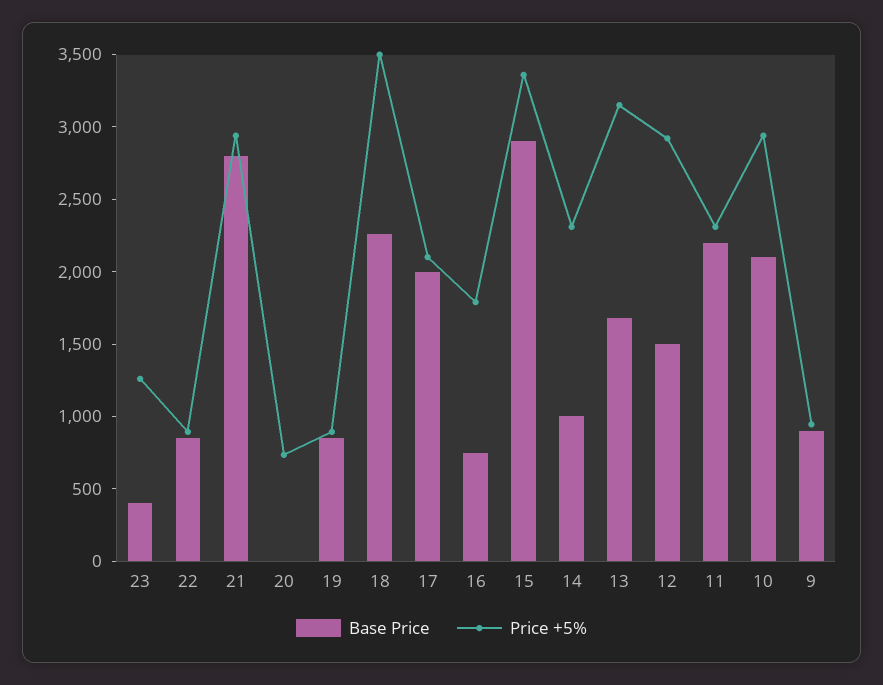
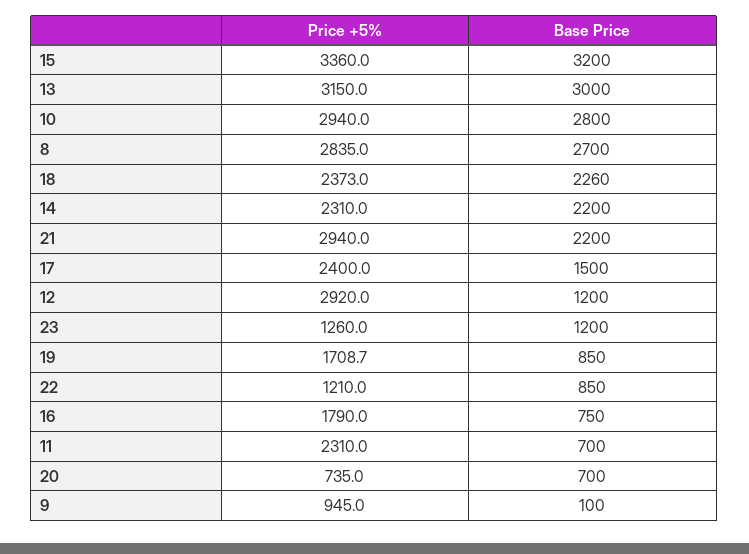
Base Price, 23: 400 -> 1200
Price +5%, 22: 900 -> 1210
Base Price, 21: 2800 -> 2200
Base Price, 20: 0 -> 700
Price +5%, 19: 900 -> 1708.7
Price +5%, 18: 3500 -> 2373
Base Price, 17: 2000 -> 1500
Price +5%, 17: 2100 -> 2400
Base Price, 15: 2900 -> 3200
Base Price, 14: 1000 -> 2200
Base Price, 13: 1700 -> 3000
Base Price, 12: 1500 -> 1200
Base Price, 11: 2200 -> 700
Base Price, 10: 2100 -> 2800
Base Price, 9: 900 -> 100
Price +5%, 8: none -> 2835
Base Price, 8: none -> 2700

